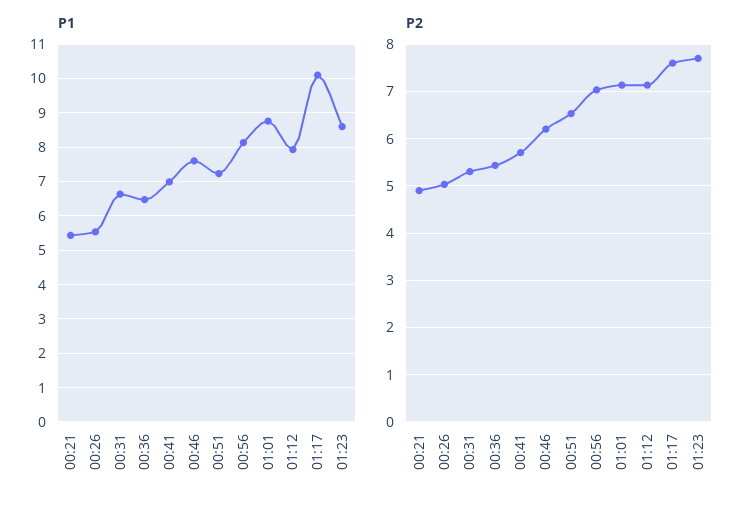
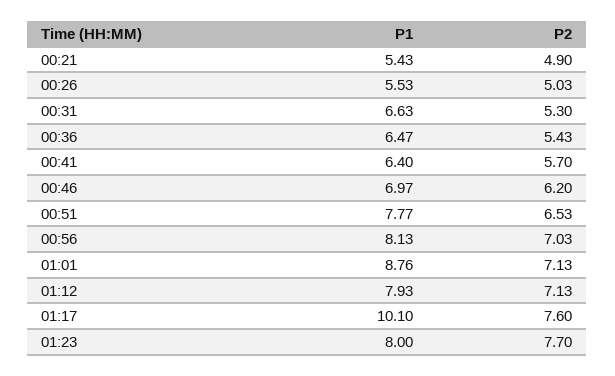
P1, 00:41: 7 -> 6.4
P1, 00:46: 7.6 -> 6.97
P1, 00:51: 7.2 -> 7.77
P1, 01:23: 8.6 -> 8

